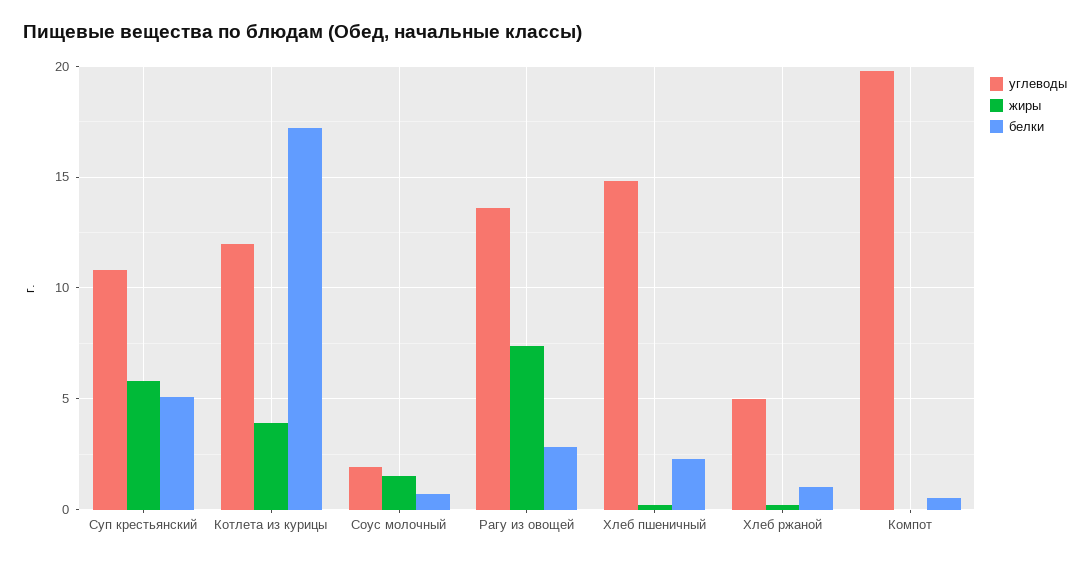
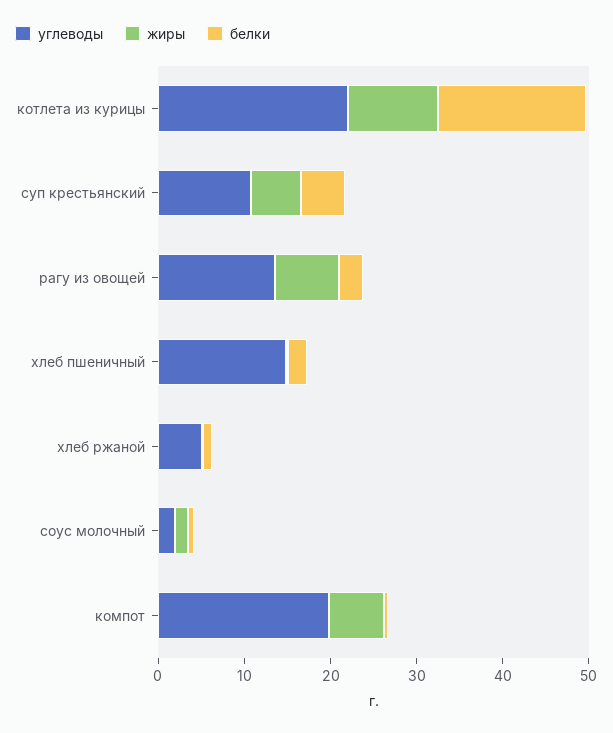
углеводы, Котлета из курицы: 12 -> 22
жиры, Котлета из курицы: 4 -> 10
жиры, Компот: 0 -> 6

